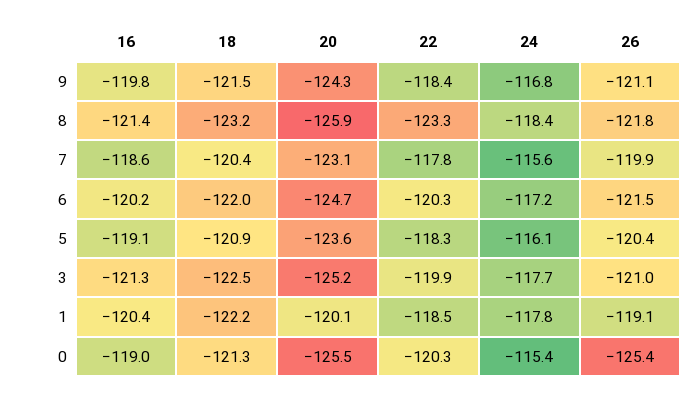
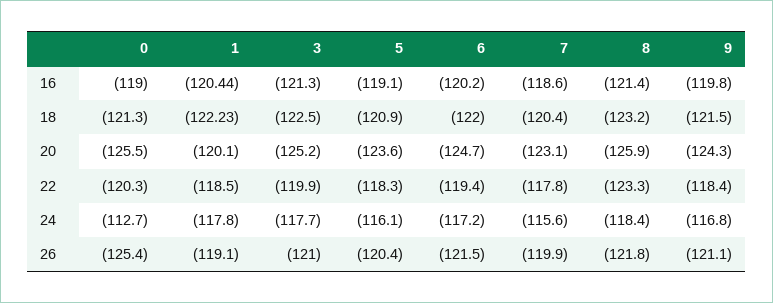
22, 6: -120.3 -> -119.4
24, 0: -115.4 -> -112.7

